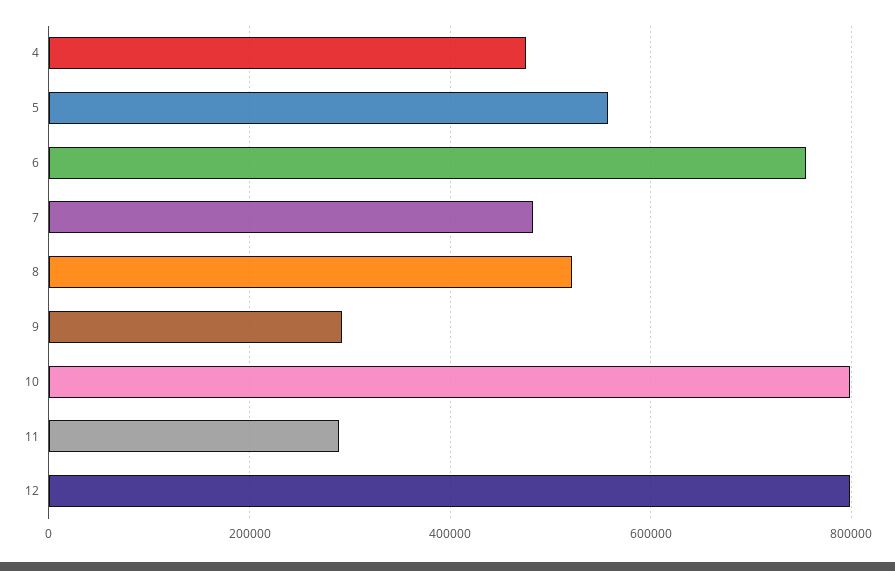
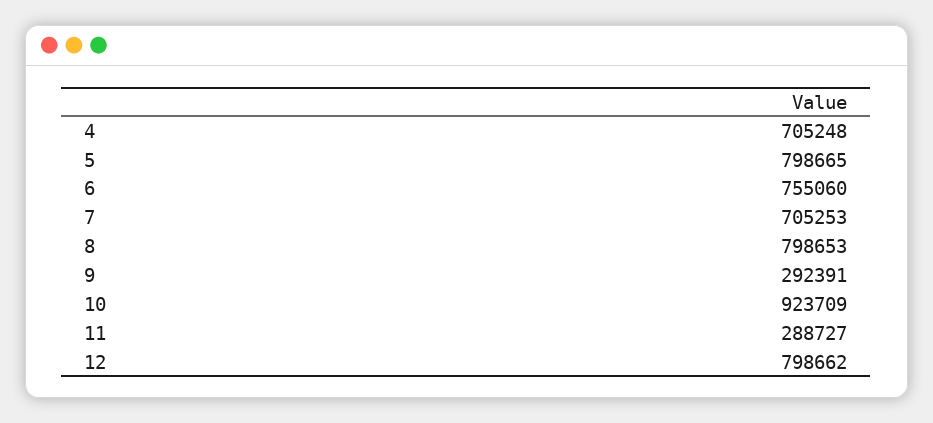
4: 480000 -> 705248
5: 560000 -> 798665
7: 480000 -> 705253
8: 520000 -> 798653
10: 800000 -> 923709

